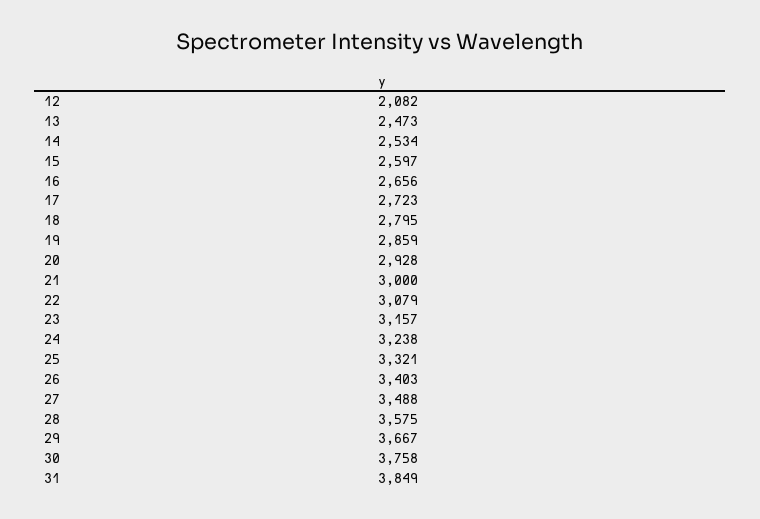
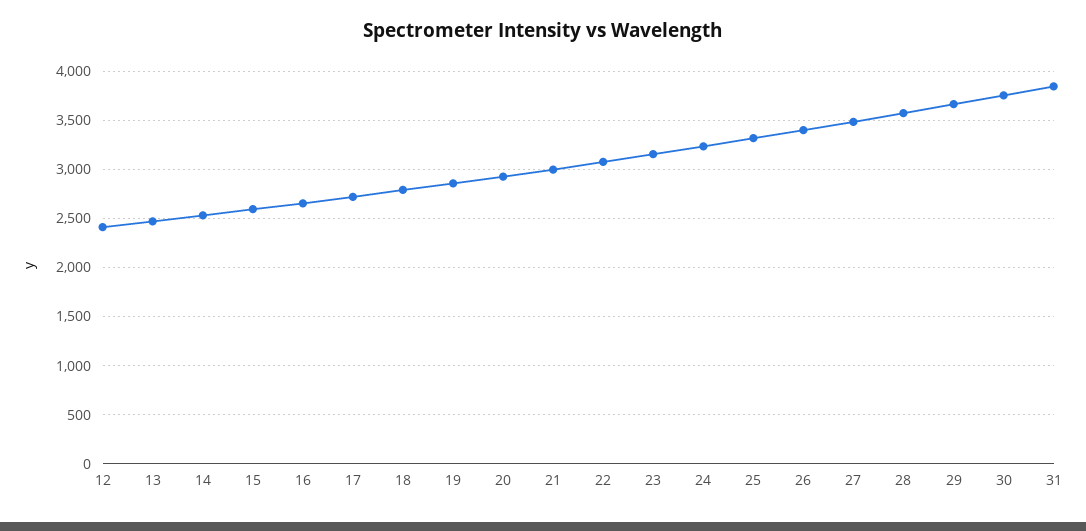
12: 2082 -> 2400

